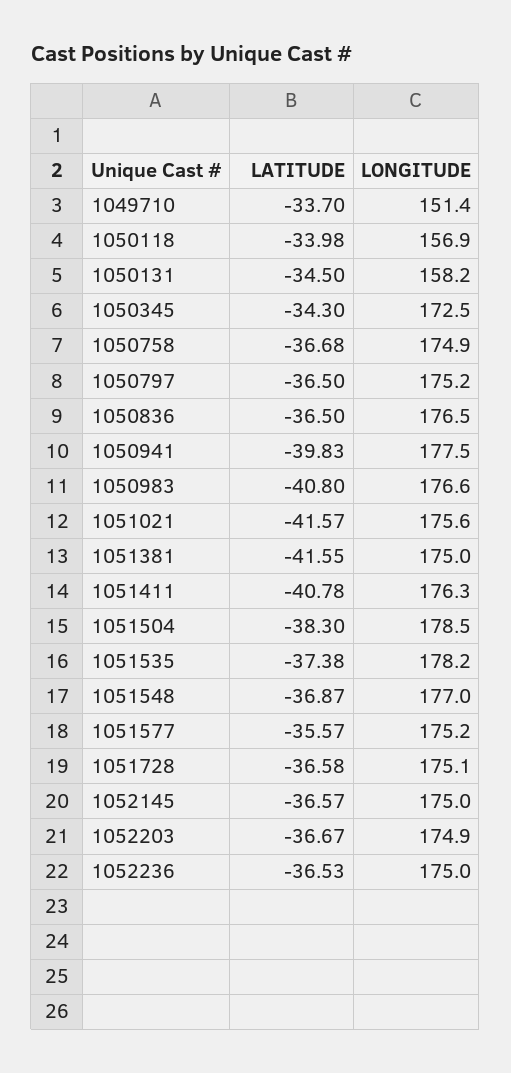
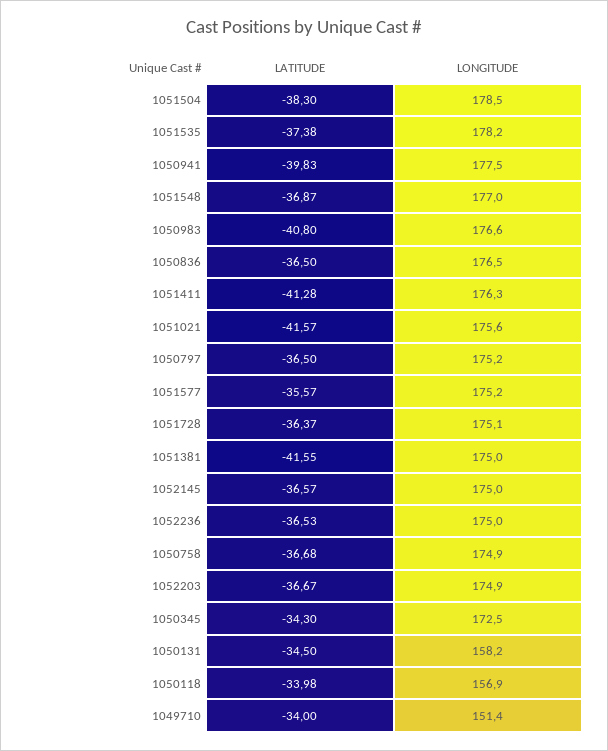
LATITUDE, 1049710: -33.7 -> -34
LATITUDE, 1051411: -40.78 -> -41.28
LATITUDE, 1051728: -36.58 -> -36.37

